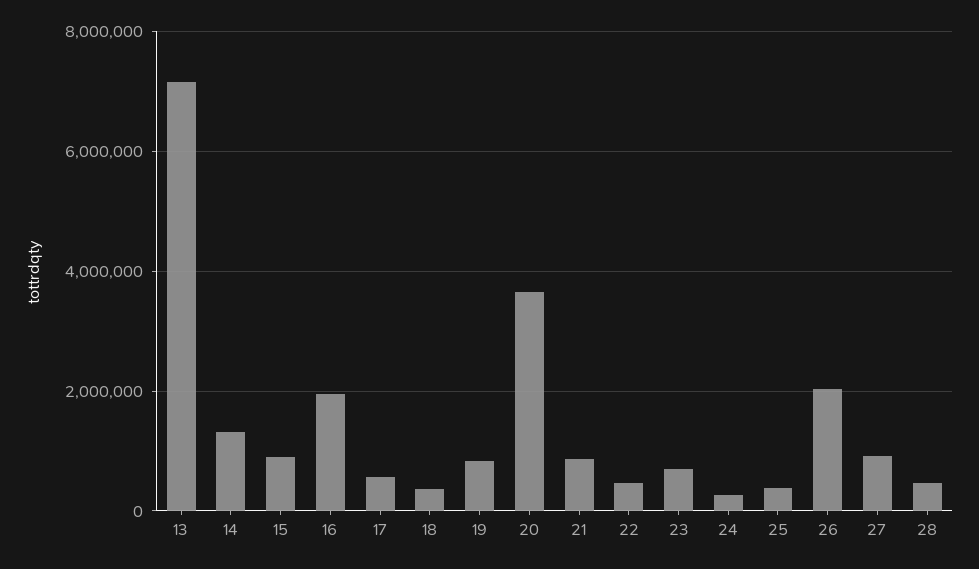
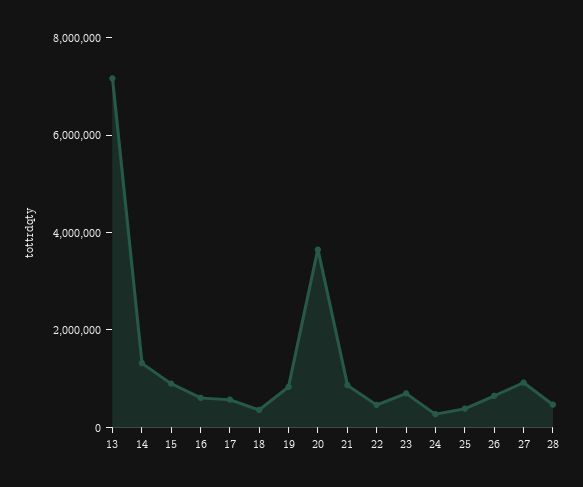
16: 2000000 -> 500000
26: 2000000 -> 500000

